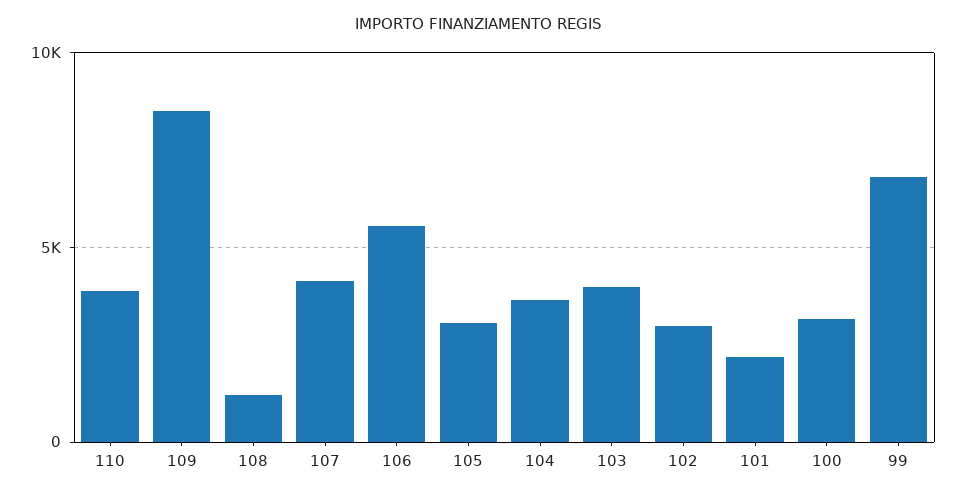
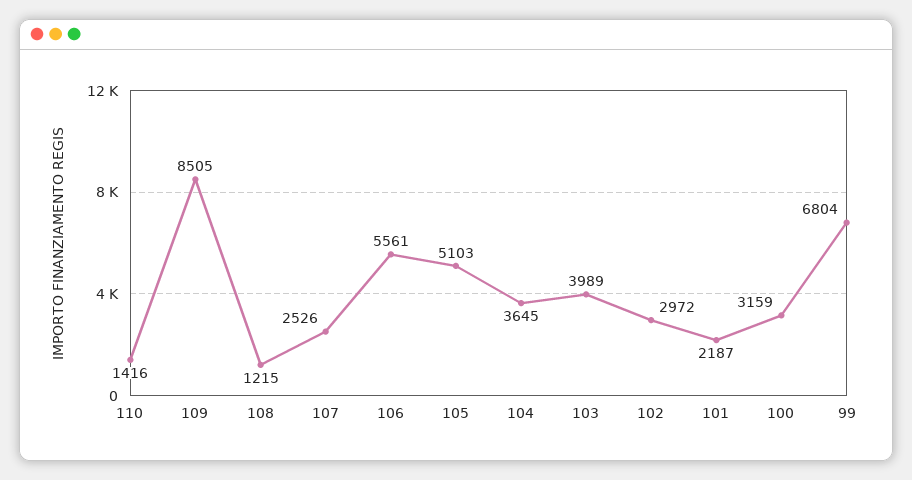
110: 4000 -> 1416
107: 4000 -> 2526
105: 3000 -> 5103

